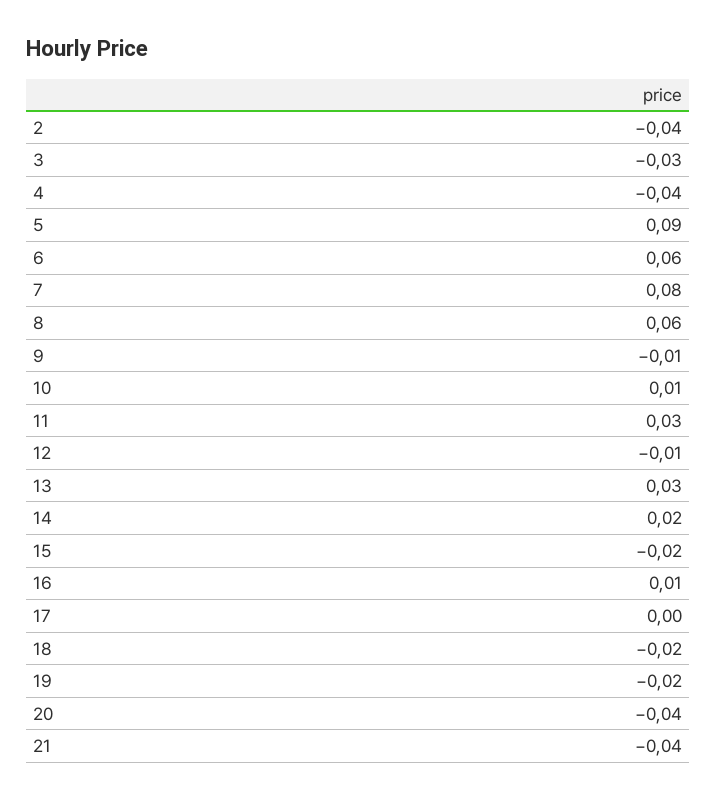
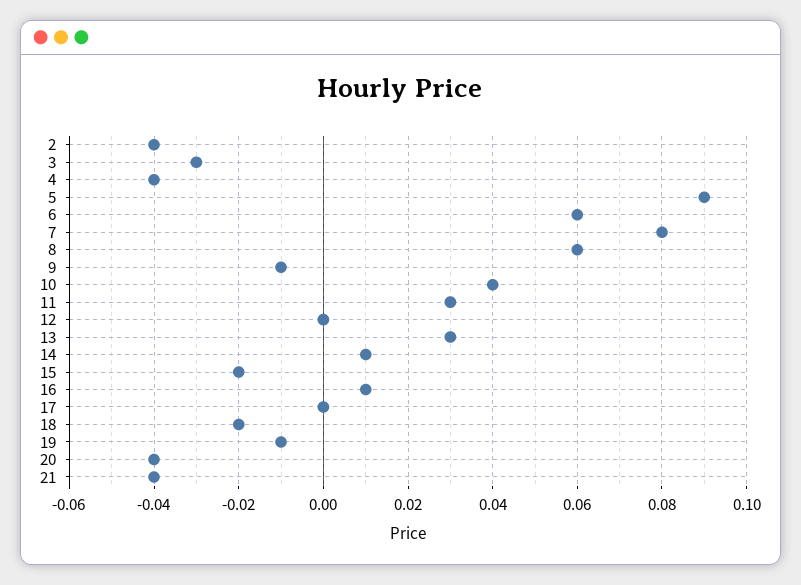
10: 0.01 -> 0.04
12: -0.01 -> 0
14: 0.02 -> 0.01
19: -0.02 -> -0.01

